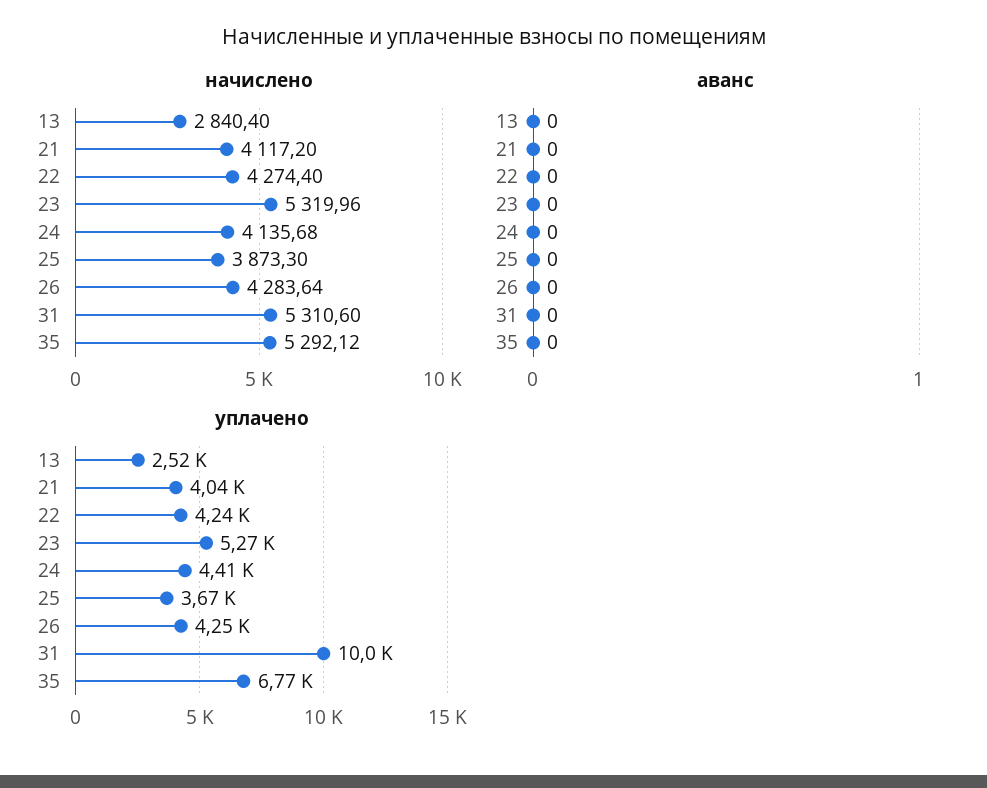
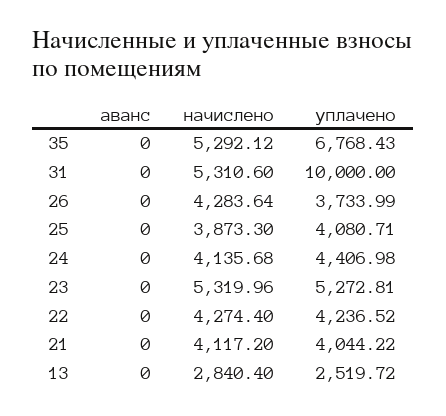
уплачено, 25: 3670 -> 4080.71
уплачено, 26: 4250 -> 3733.99

